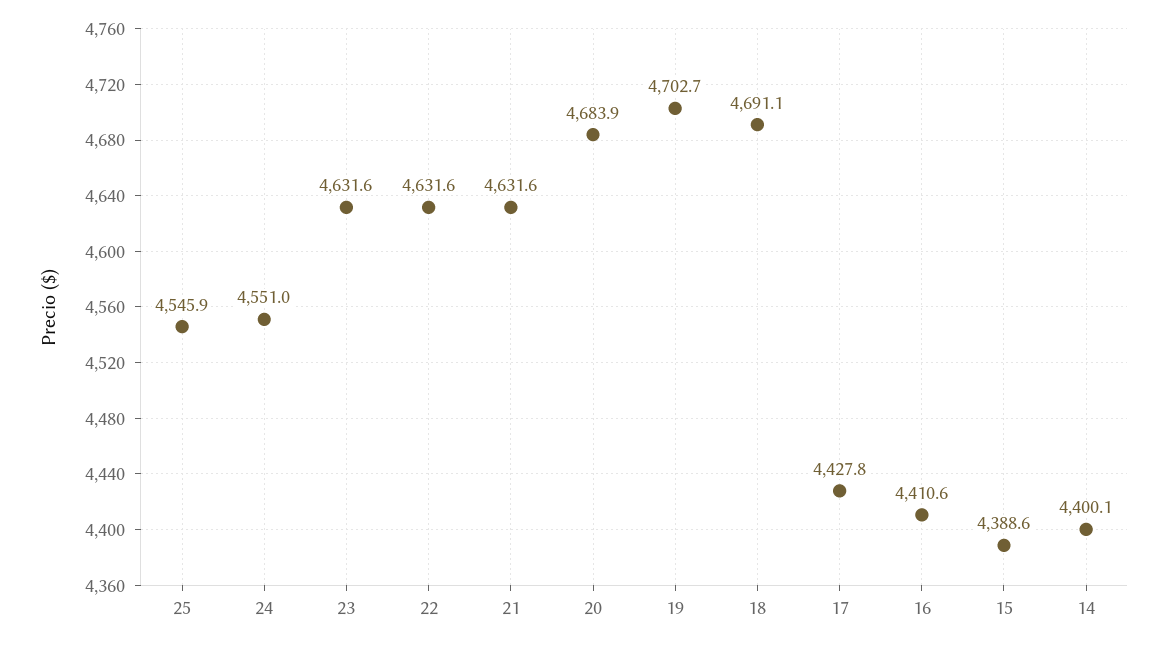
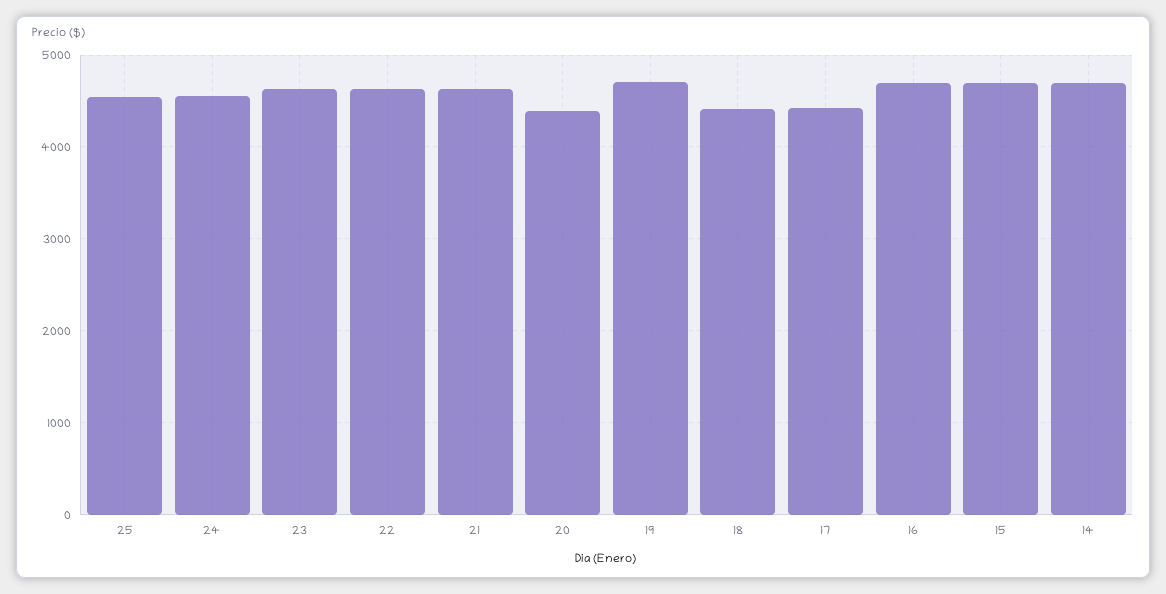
20: 4683.9 -> 4400
18: 4691.1 -> 4400
16: 4410.6 -> 4700
15: 4388.6 -> 4700
14: 4400.1 -> 4700

